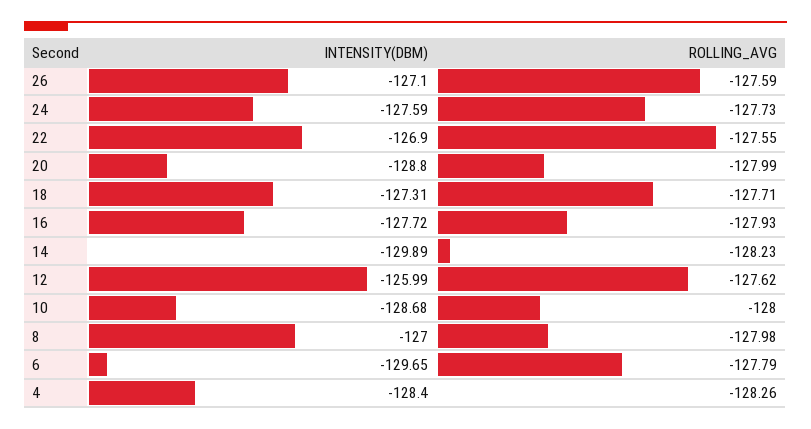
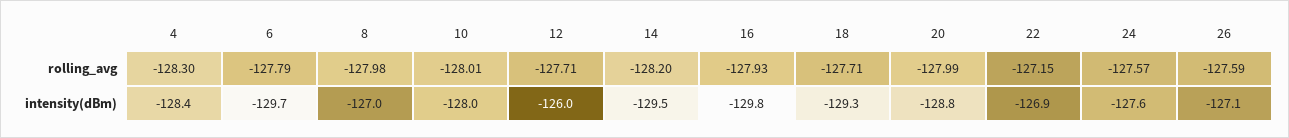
ROLLING_AVG, 24: -127.73 -> -127.57
ROLLING_AVG, 22: -127.55 -> -127.15
INTENSITY(DBM), 18: -127.31 -> -129.3
INTENSITY(DBM), 16: -127.72 -> -129.8
INTENSITY(DBM), 14: -129.89 -> -129.5
ROLLING_AVG, 14: -128.23 -> -128.2
ROLLING_AVG, 12: -127.62 -> -127.71
INTENSITY(DBM), 10: -128.68 -> -128
ROLLING_AVG, 10: -128 -> -128.01
ROLLING_AVG, 4: -128.26 -> -128.3

